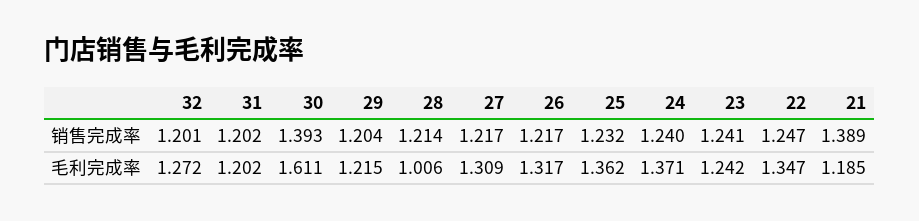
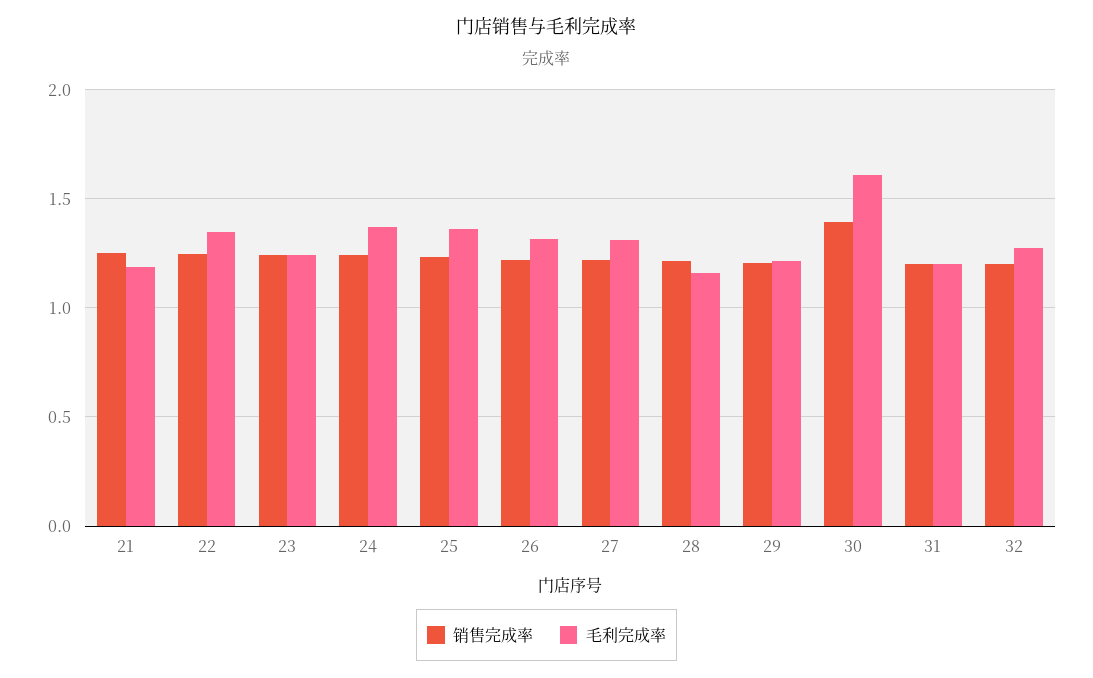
销售完成率, 21: 1.389 -> 1.25
毛利完成率, 28: 1.006 -> 1.15

